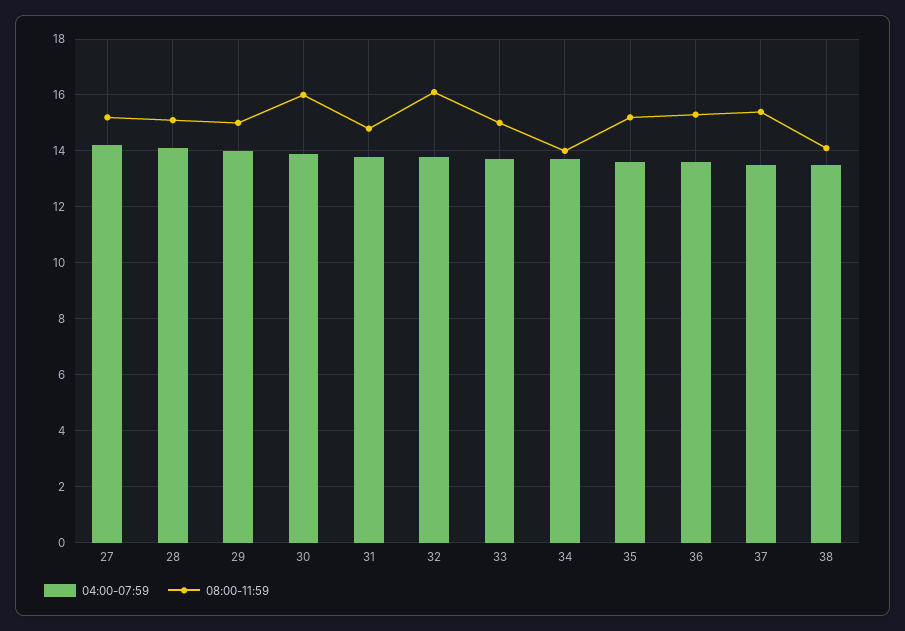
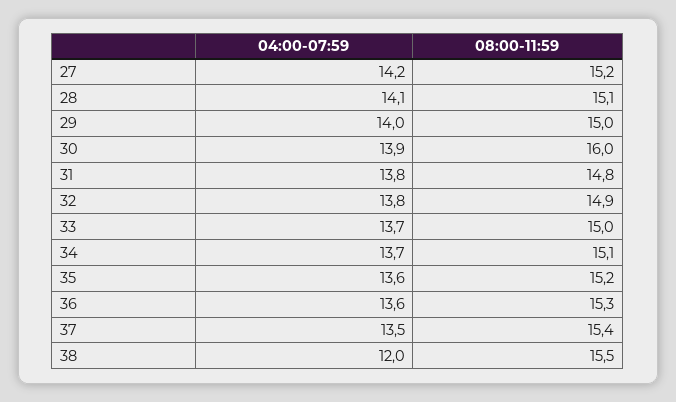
08:00-11:59, 32: 16 -> 14.9
08:00-11:59, 34: 14 -> 15.1
04:00-07:59, 38: 13.5 -> 12
08:00-11:59, 38: 14 -> 15.5

